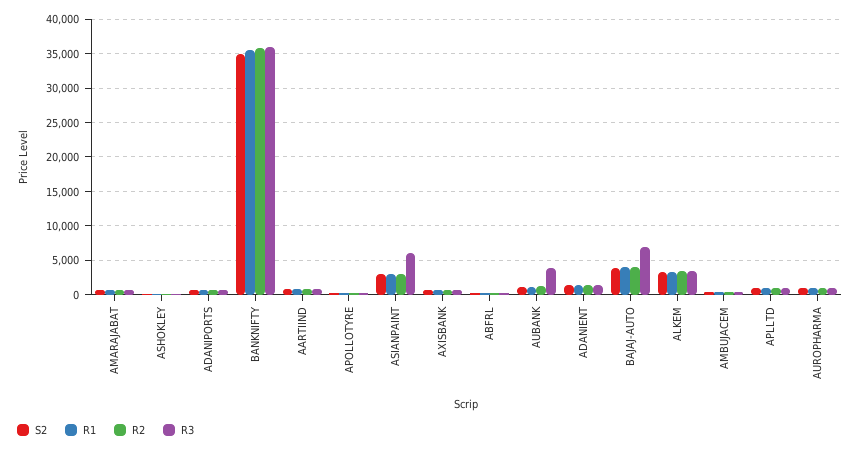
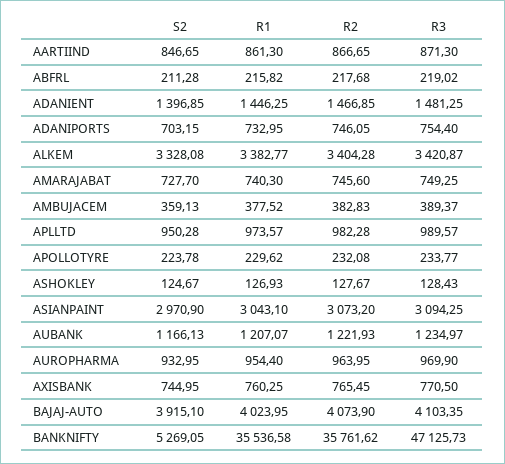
S2, BANKNIFTY: 35000 -> 5269.05
R3, BANKNIFTY: 36000 -> 47125.73
R3, ASIANPAINT: 6000 -> 3094.25
R3, AUBANK: 4000 -> 1234.97
R3, BAJAJ-AUTO: 7000 -> 4103.35

